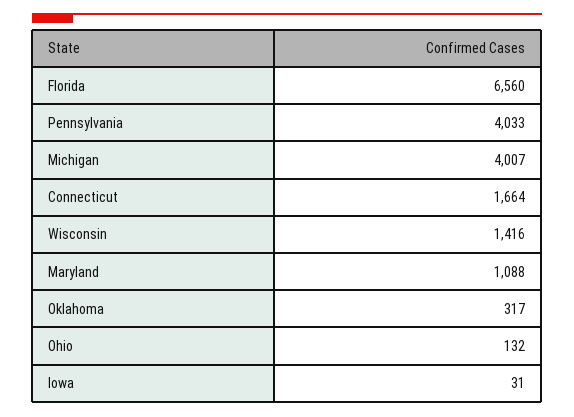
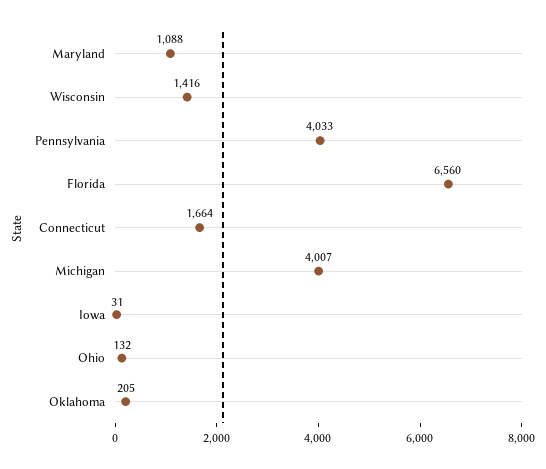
Oklahoma: 317 -> 205

